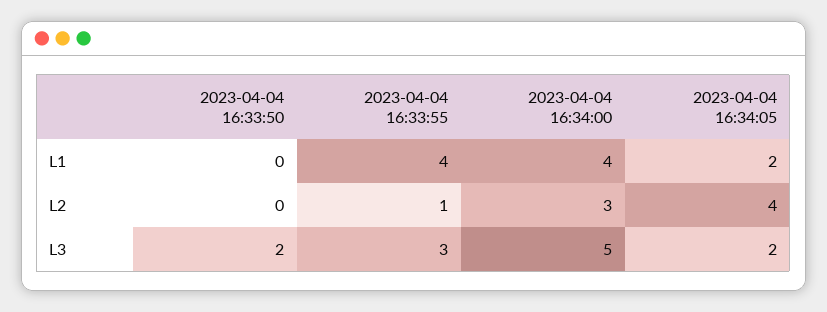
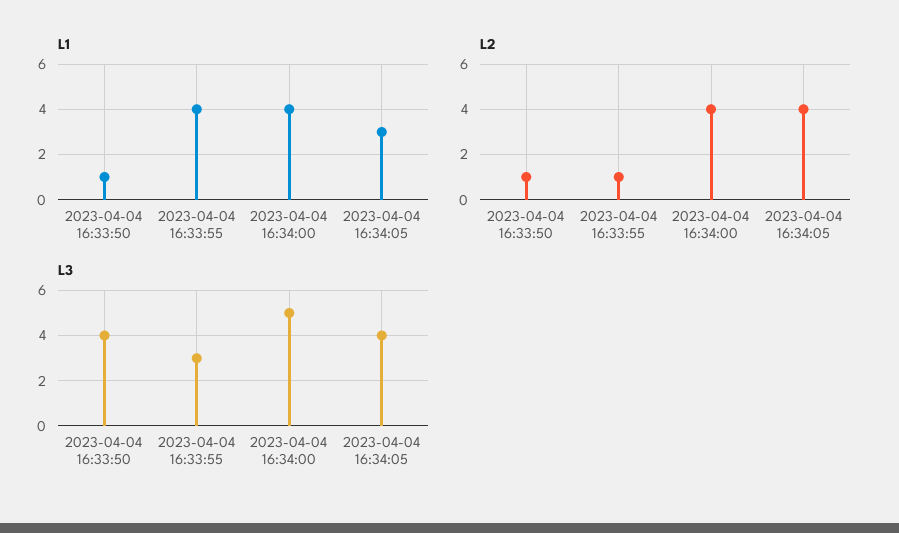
L1, 2023-04-04 16:33:50: 0 -> 1
L1, 2023-04-04 16:34:05: 2 -> 3
L2, 2023-04-04 16:33:50: 0 -> 1
L2, 2023-04-04 16:34:00: 3 -> 4
L3, 2023-04-04 16:33:50: 2 -> 4
L3, 2023-04-04 16:34:05: 2 -> 4

